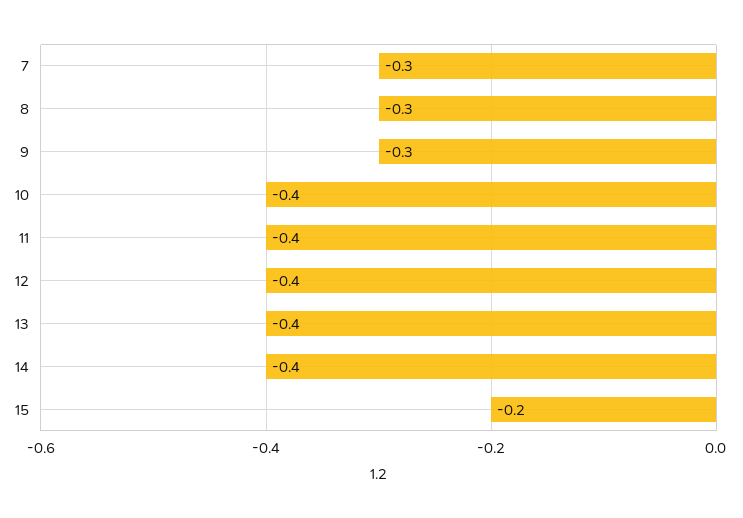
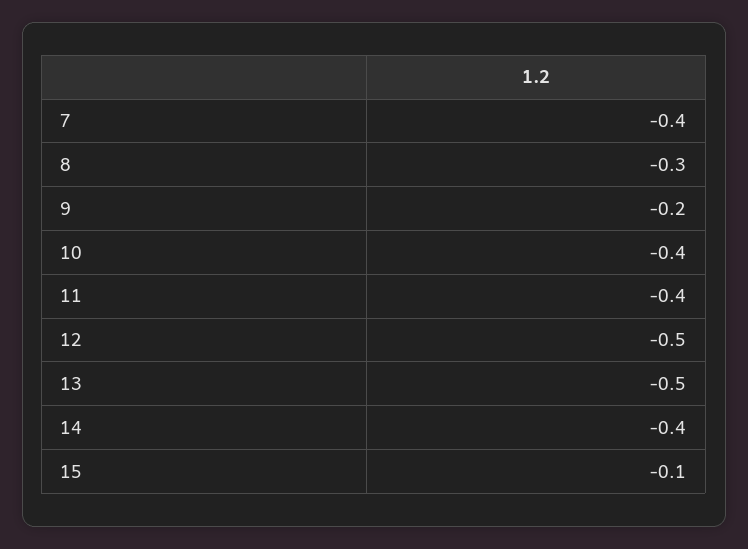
7: -0.3 -> -0.4
9: -0.3 -> -0.2
12: -0.4 -> -0.5
13: -0.4 -> -0.5
15: -0.2 -> -0.1

